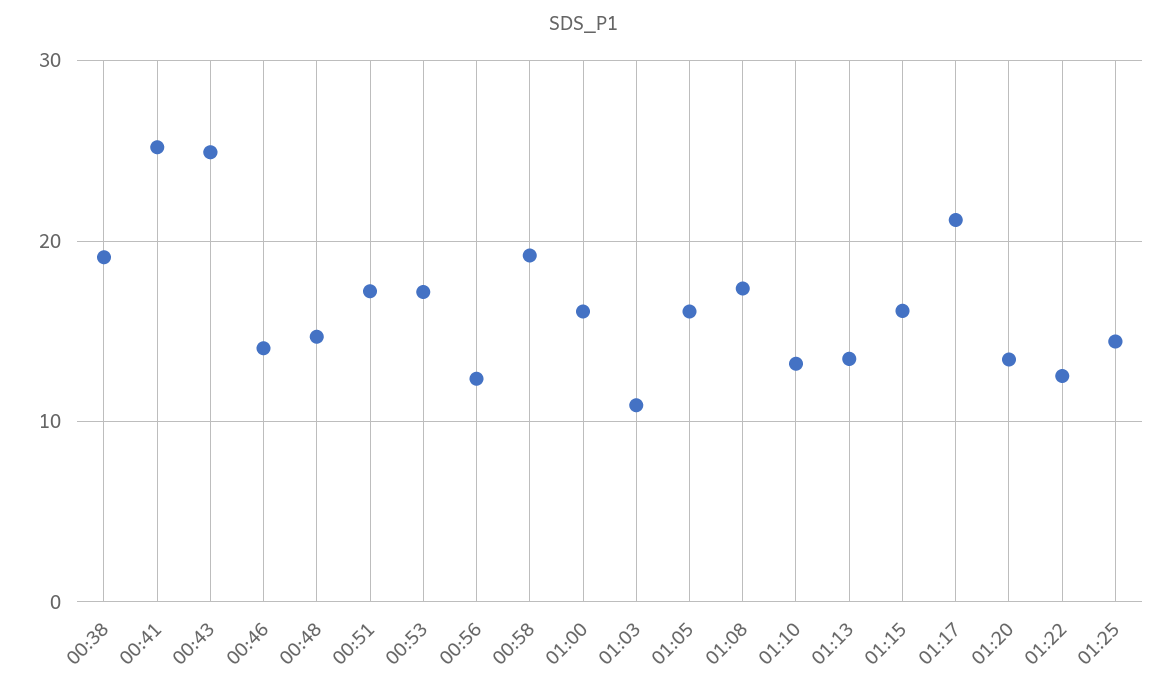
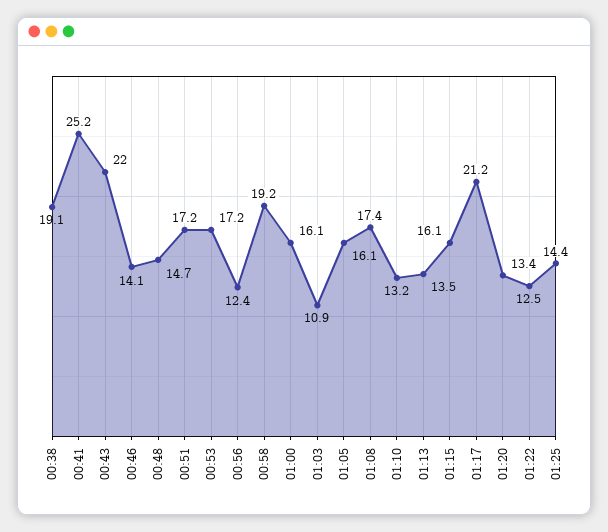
00:43: 25 -> 22

